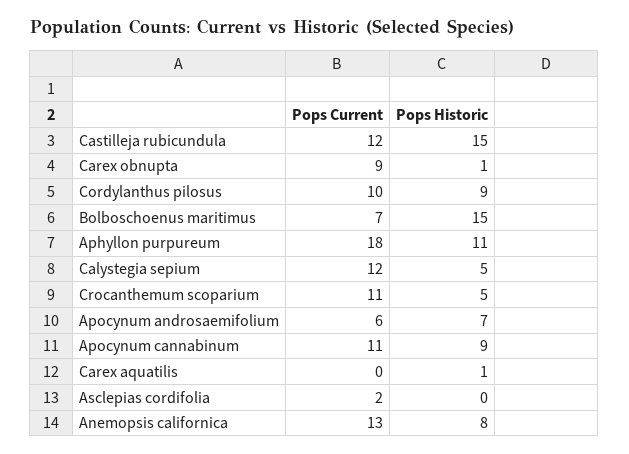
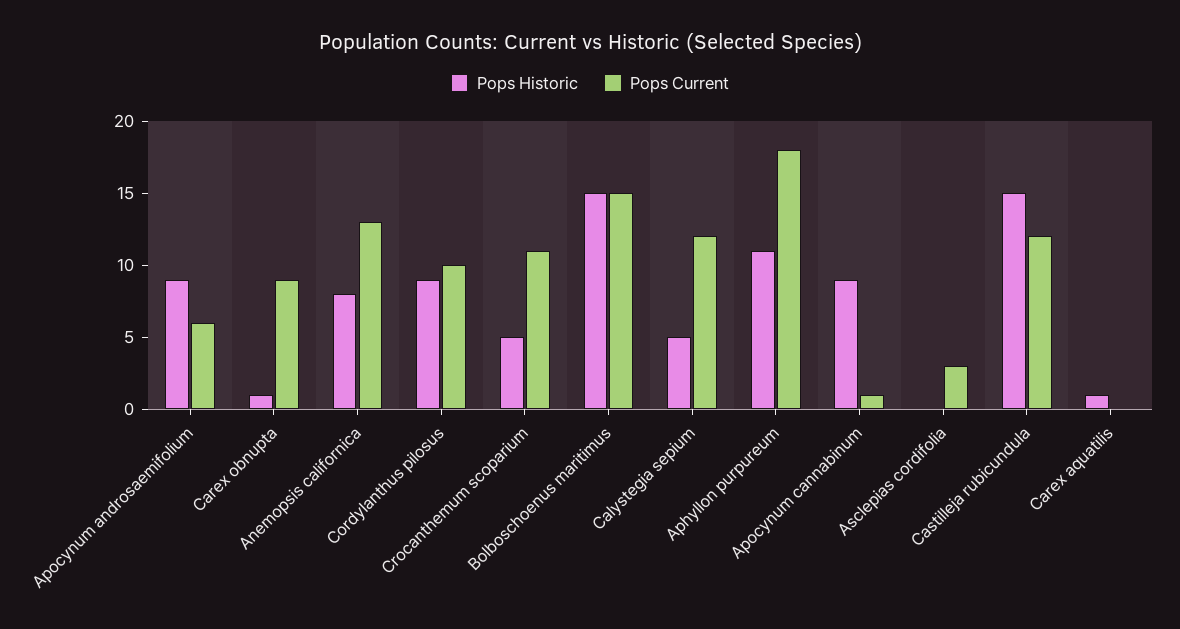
Pops Current, Bolboschoenus maritimus: 7 -> 15
Pops Historic, Apocynum androsaemifolium: 7 -> 9
Pops Current, Apocynum cannabinum: 11 -> 1
Pops Current, Asclepias cordifolia: 2 -> 3

